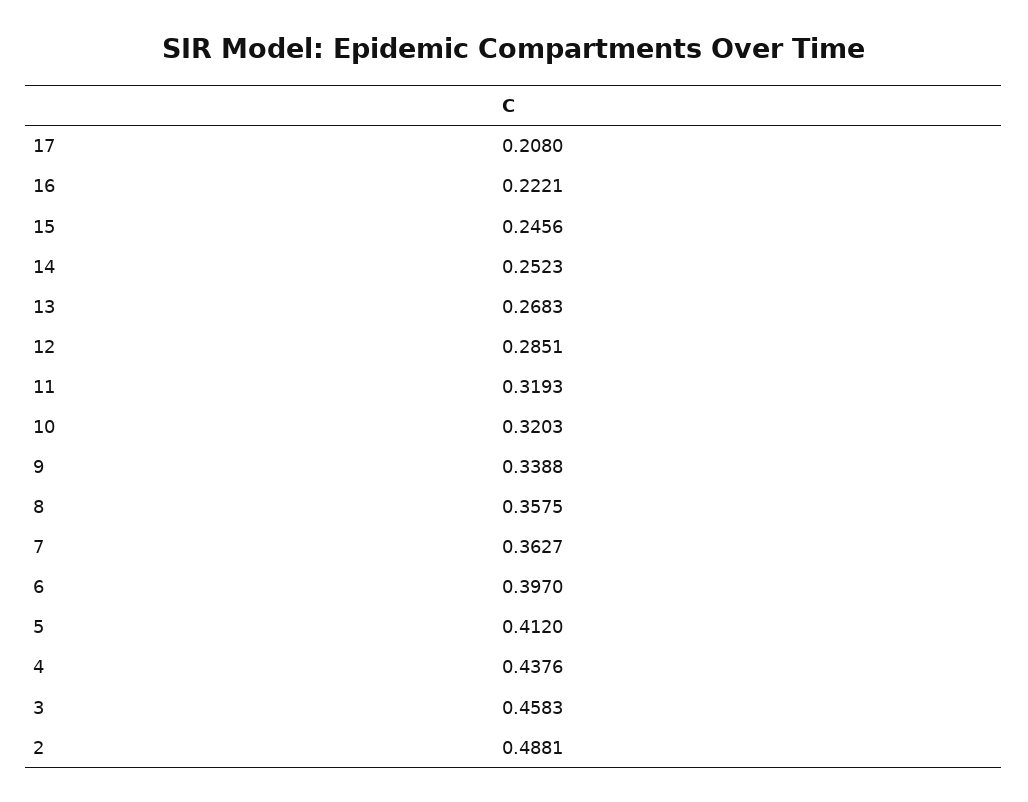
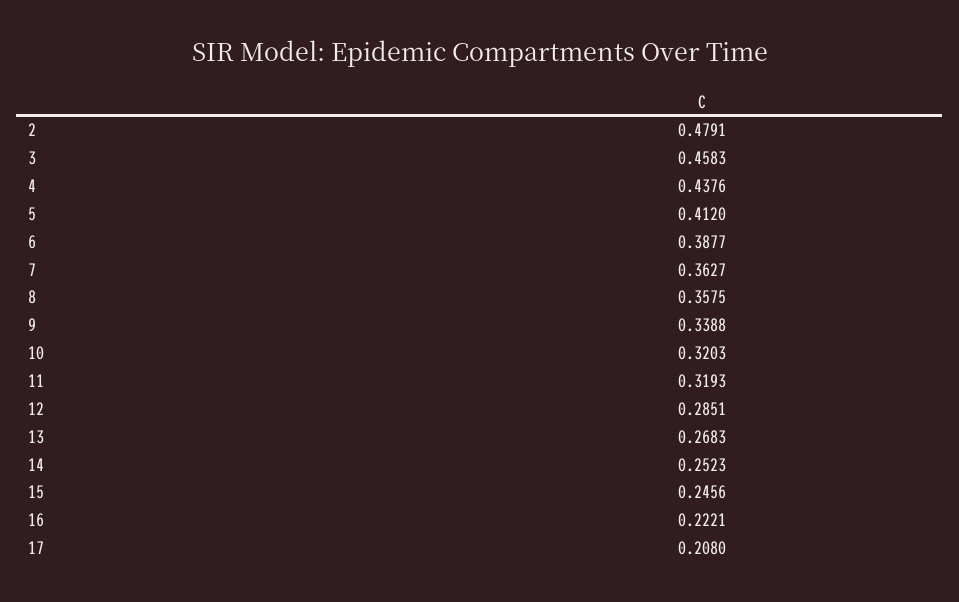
6: 0.397 -> 0.3877
2: 0.4881 -> 0.4791

